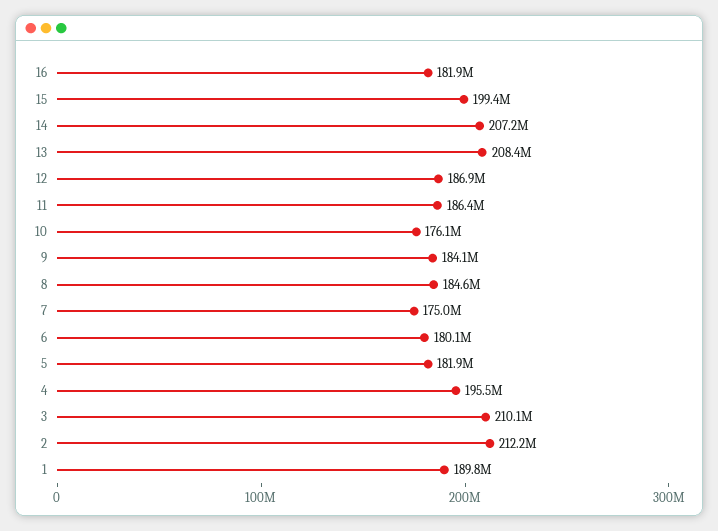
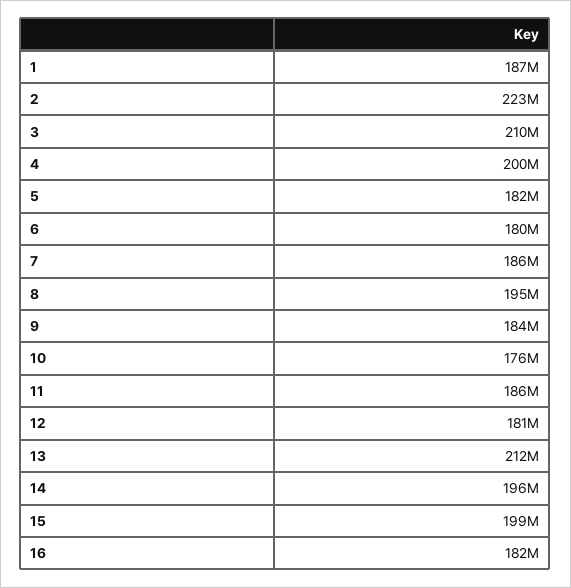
14: 207200000 -> 196000000
13: 208400000 -> 212000000
12: 186900000 -> 181000000
8: 184600000 -> 195000000
7: 175000000 -> 186000000
4: 195500000 -> 200000000
2: 212200000 -> 223000000
1: 189800000 -> 187000000

